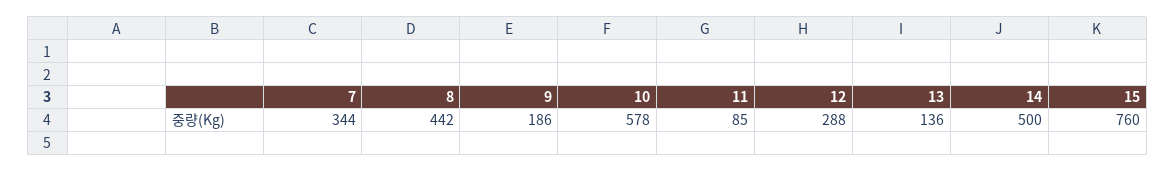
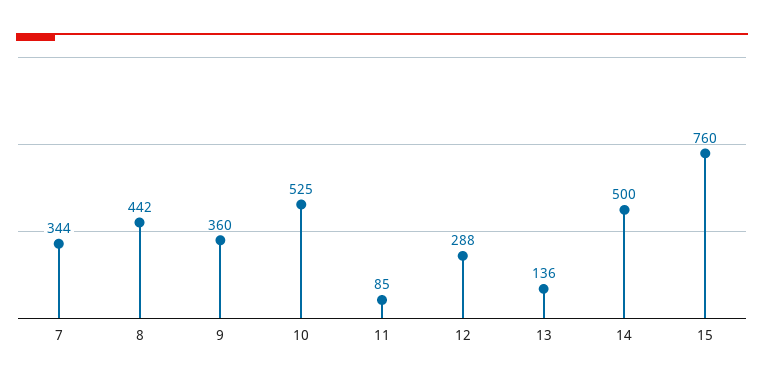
9: 186 -> 360
10: 578 -> 525

